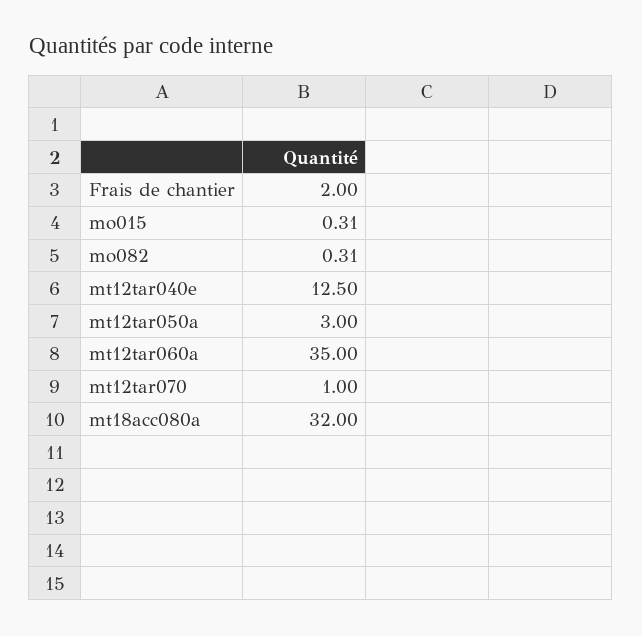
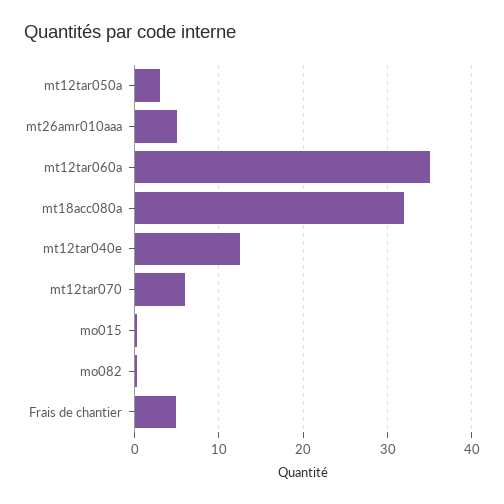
Frais de chantier: 2 -> 5
mt12tar070: 1 -> 6
mt26amr010aaa: none -> 5

